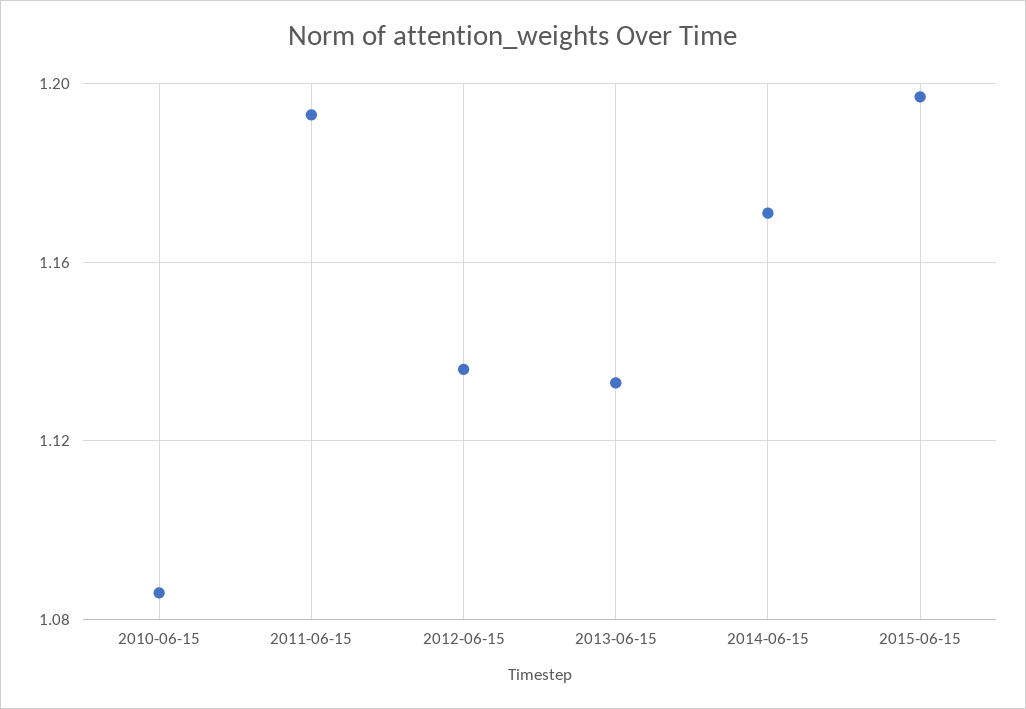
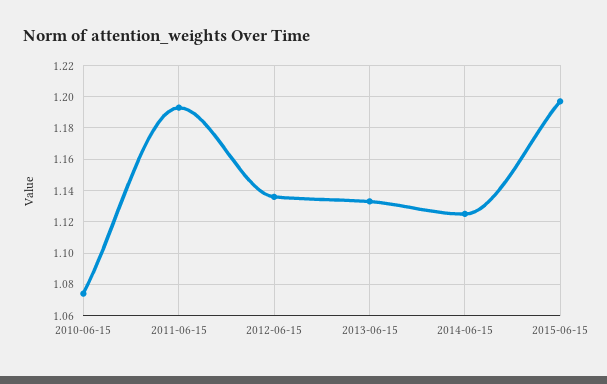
2010-06-15: 1.085 -> 1.075
2014-06-15: 1.17 -> 1.125

